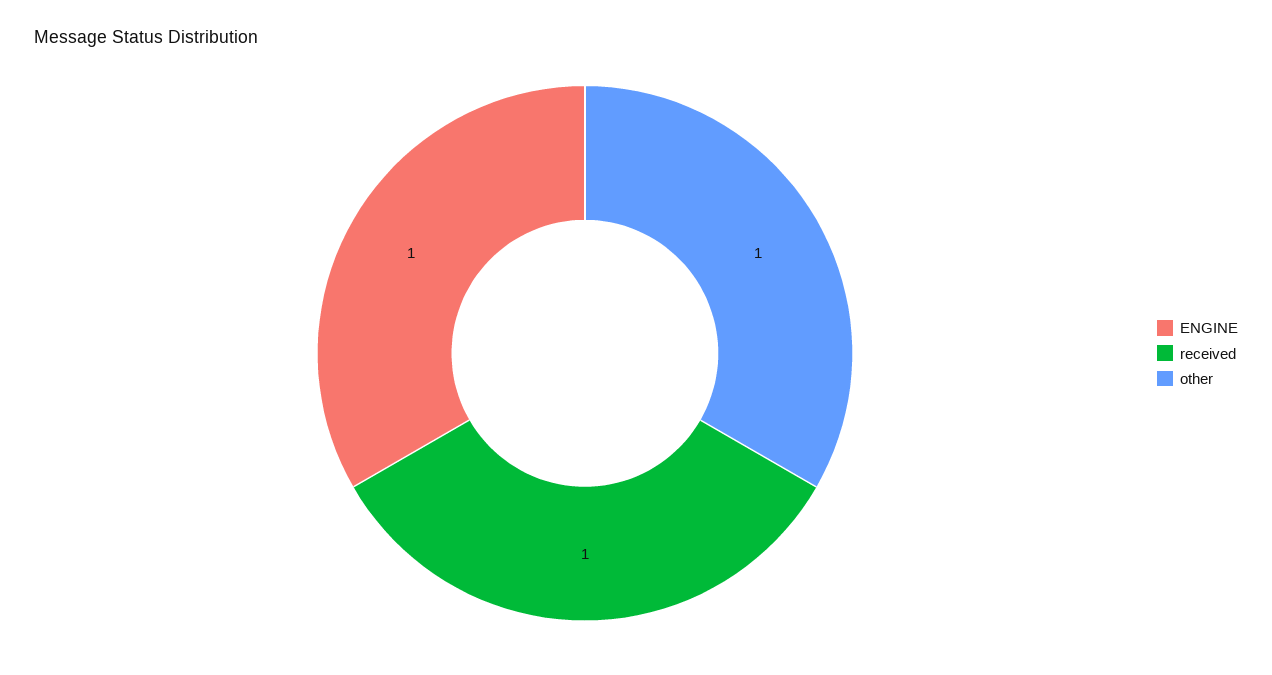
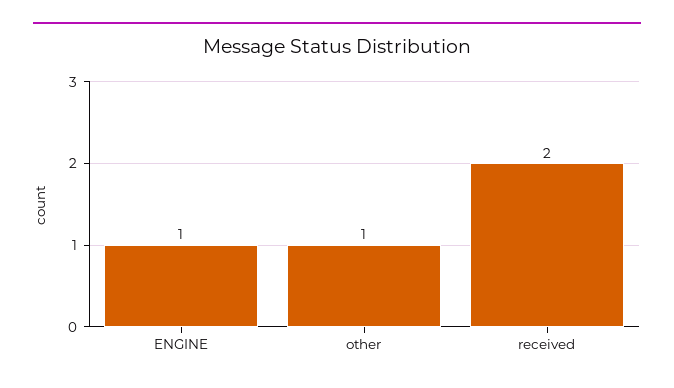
received: 1 -> 2

